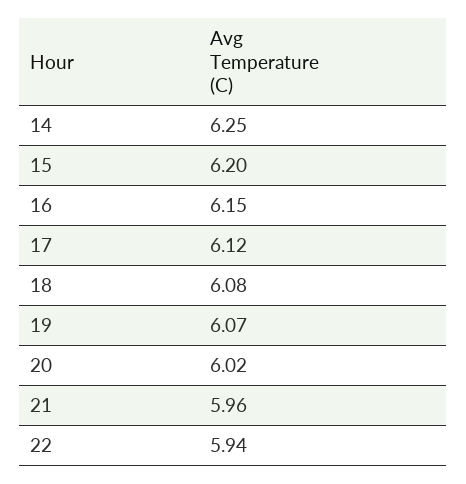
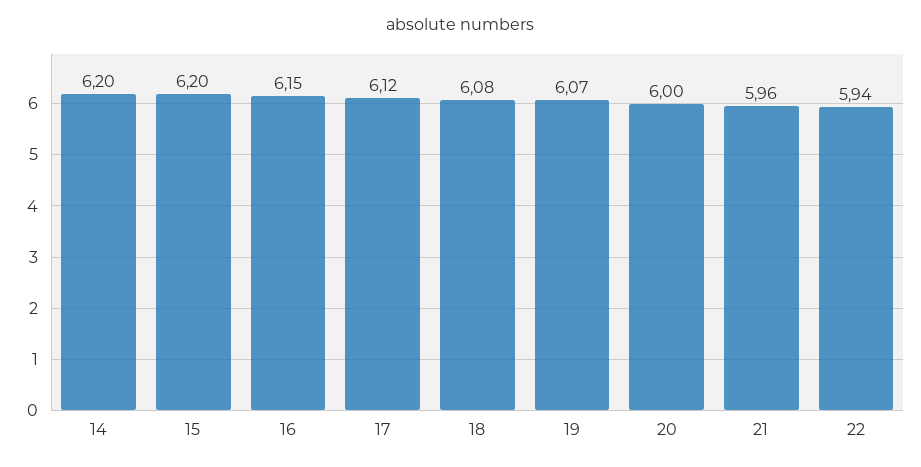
14: 6.25 -> 6.2
20: 6.02 -> 6

